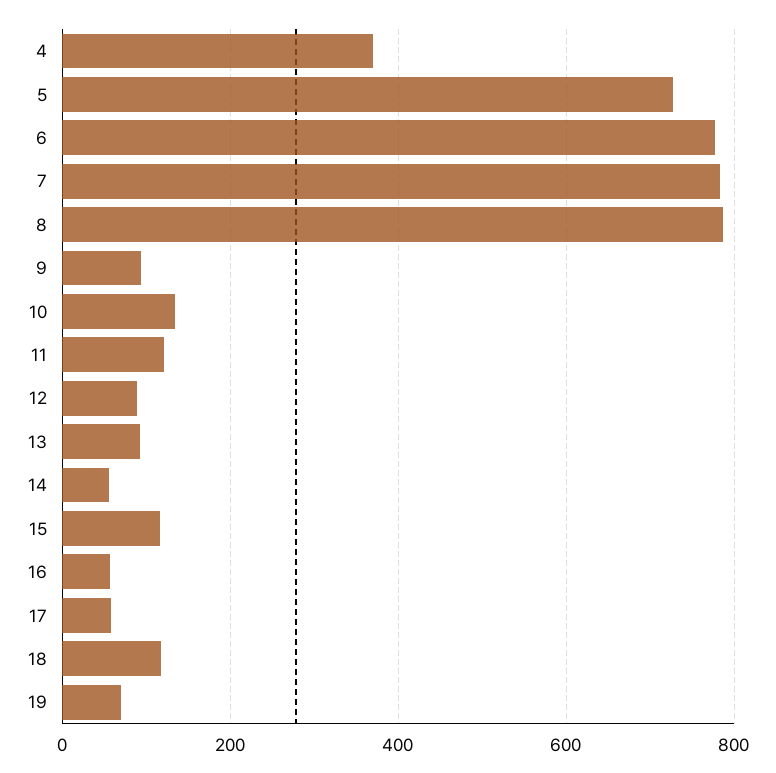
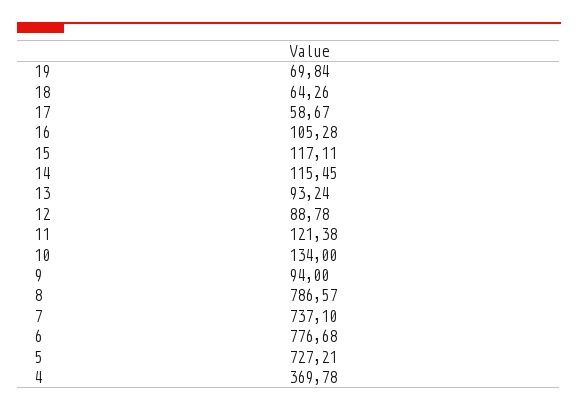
7: 780 -> 737.1
14: 60 -> 115.45
16: 60 -> 105.28
18: 120 -> 64.26

